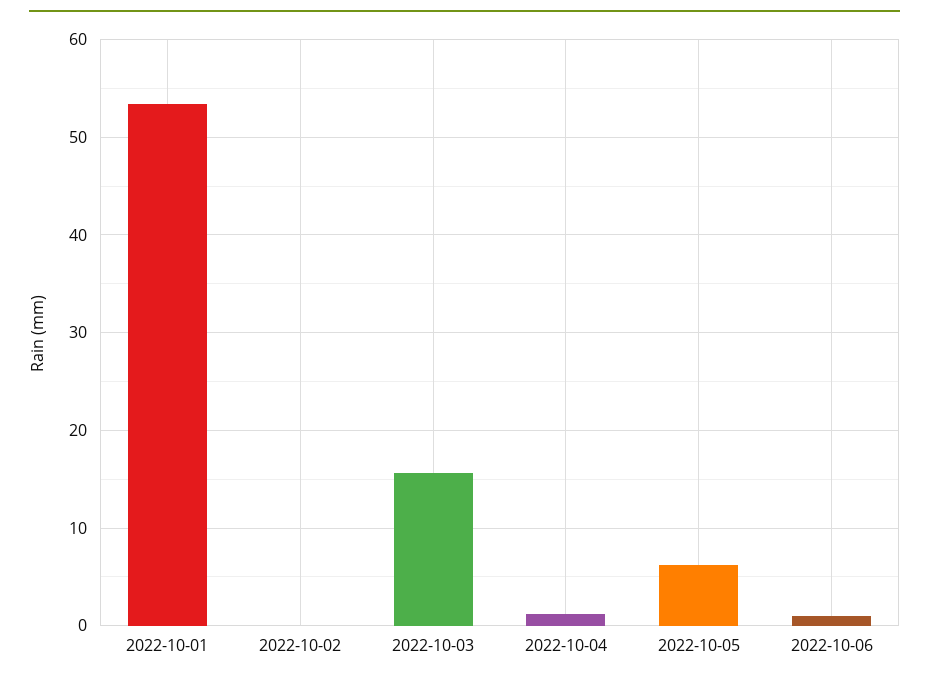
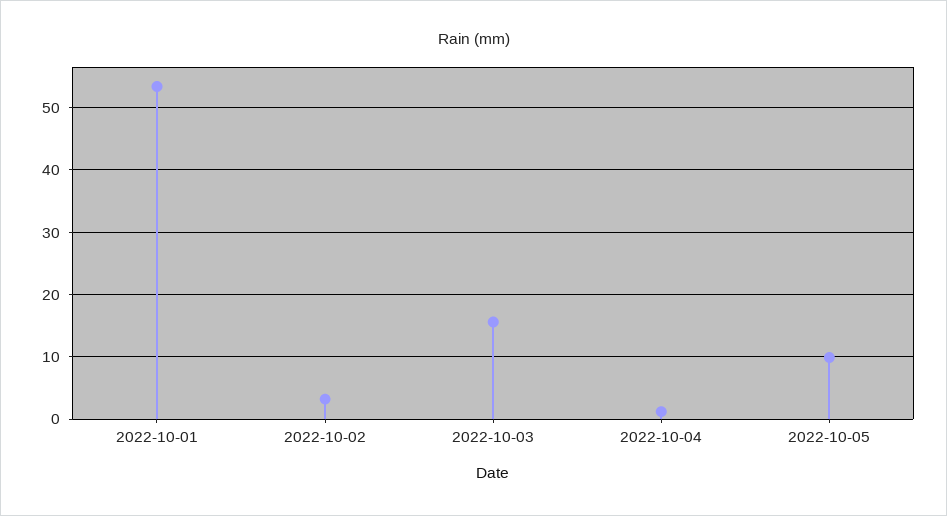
2022-10-02: 0 -> 3
2022-10-05: 6 -> 10
2022-10-06: 1 -> none

